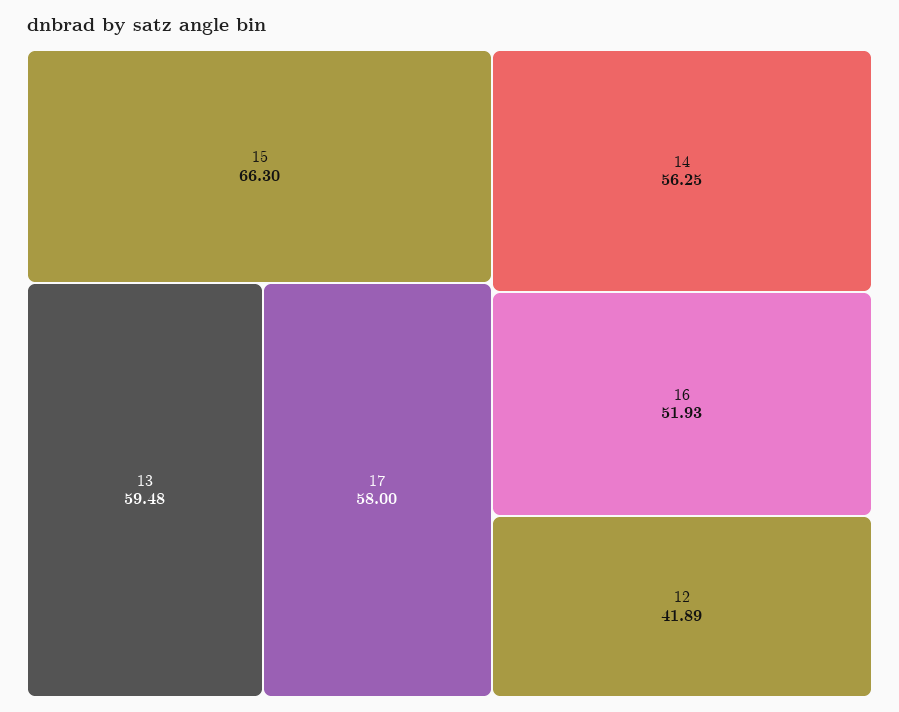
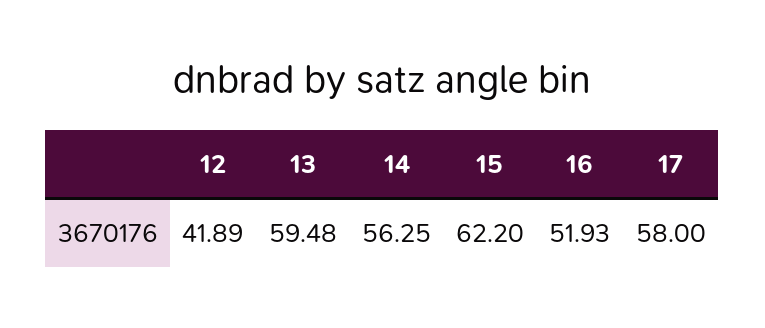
15: 66.3 -> 62.2

